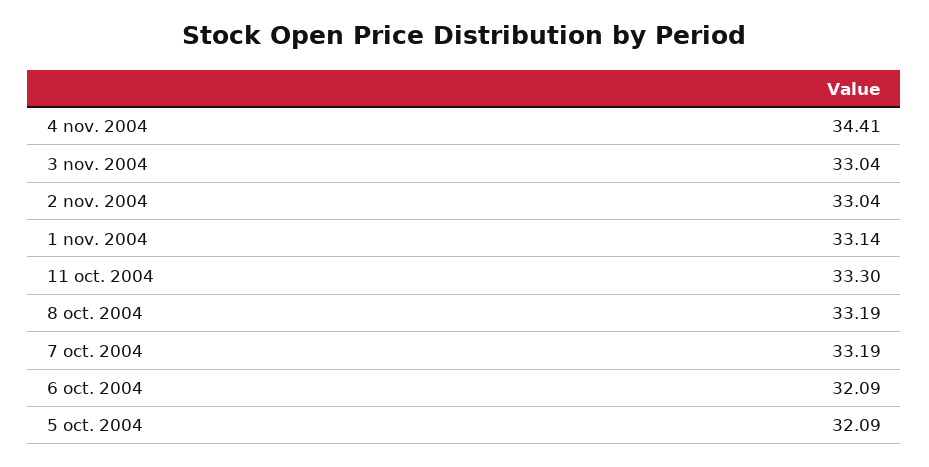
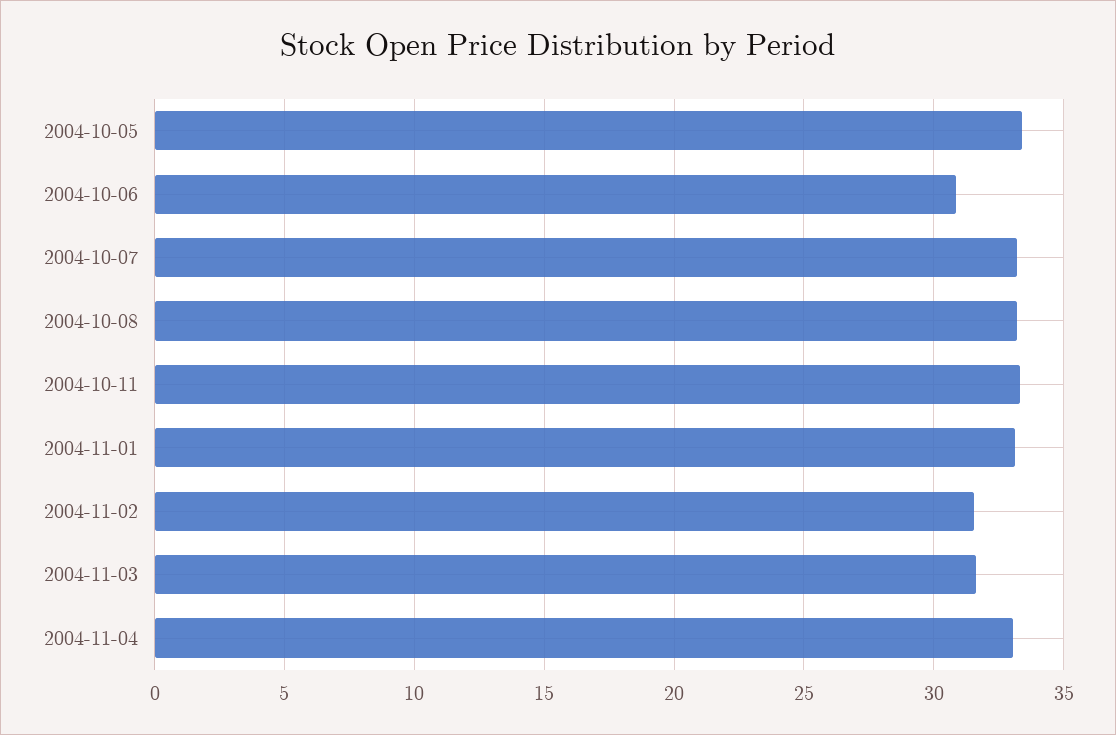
4 nov. 2004: 34.41 -> 33
3 nov. 2004: 33.04 -> 31.5
2 nov. 2004: 33.04 -> 31.5
6 oct. 2004: 32.09 -> 31
5 oct. 2004: 32.09 -> 33.5

